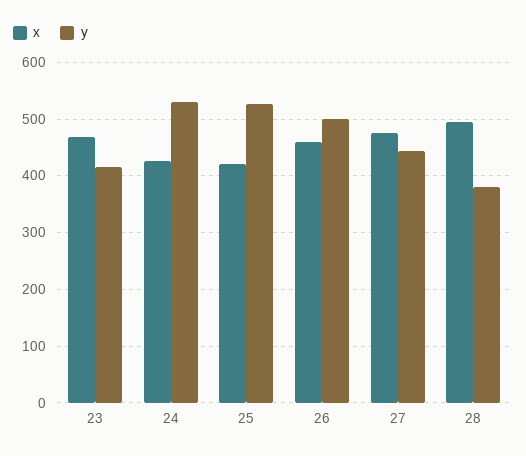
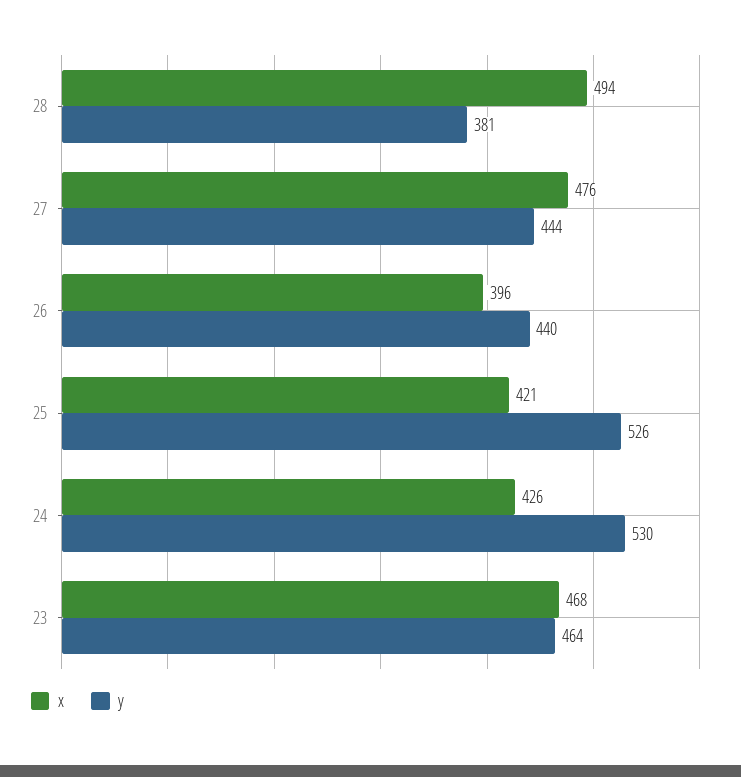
y, 23: 420 -> 464
x, 26: 460 -> 396
y, 26: 500 -> 440

